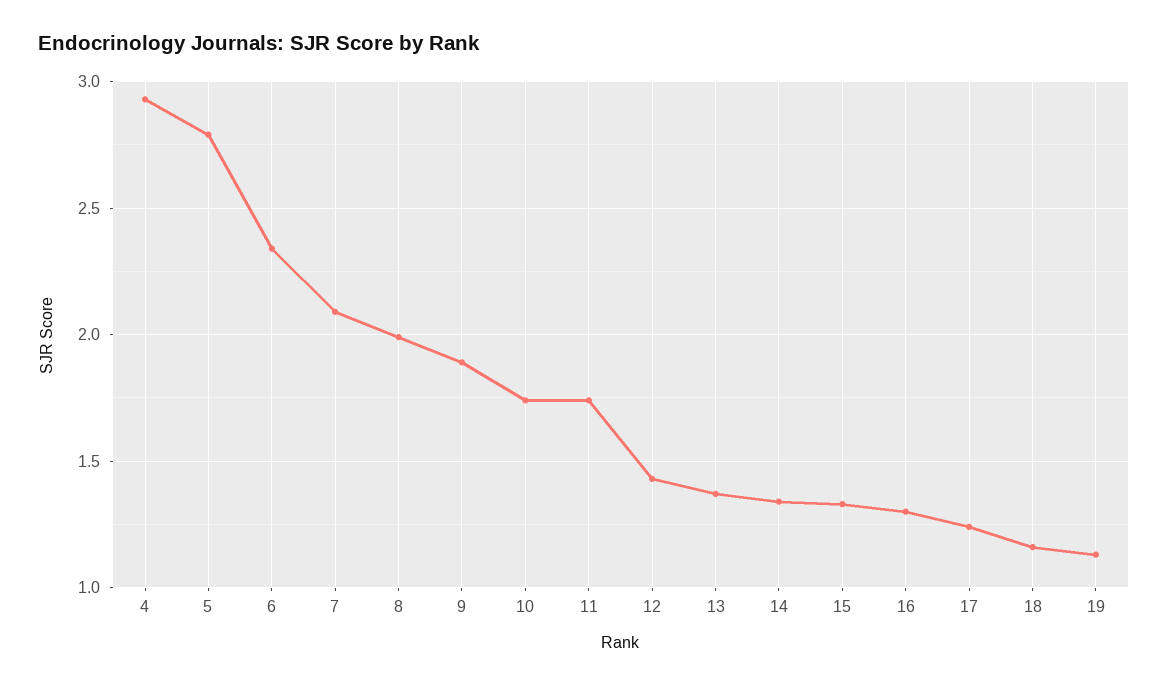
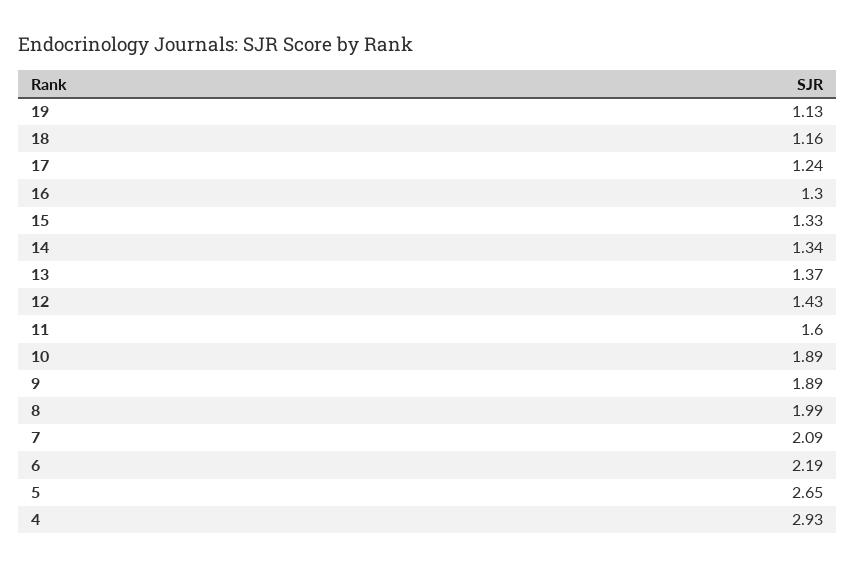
5: 2.8 -> 2.65
6: 2.35 -> 2.19
10: 1.75 -> 1.89
11: 1.75 -> 1.6

